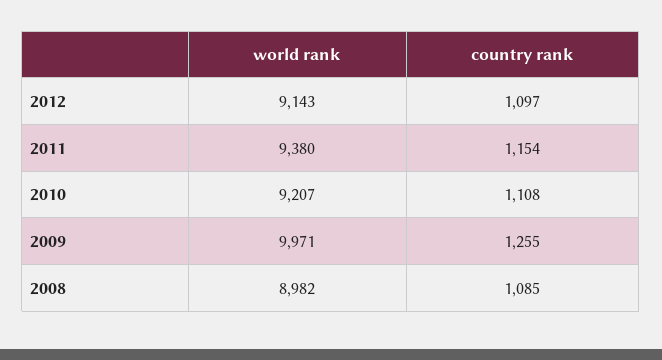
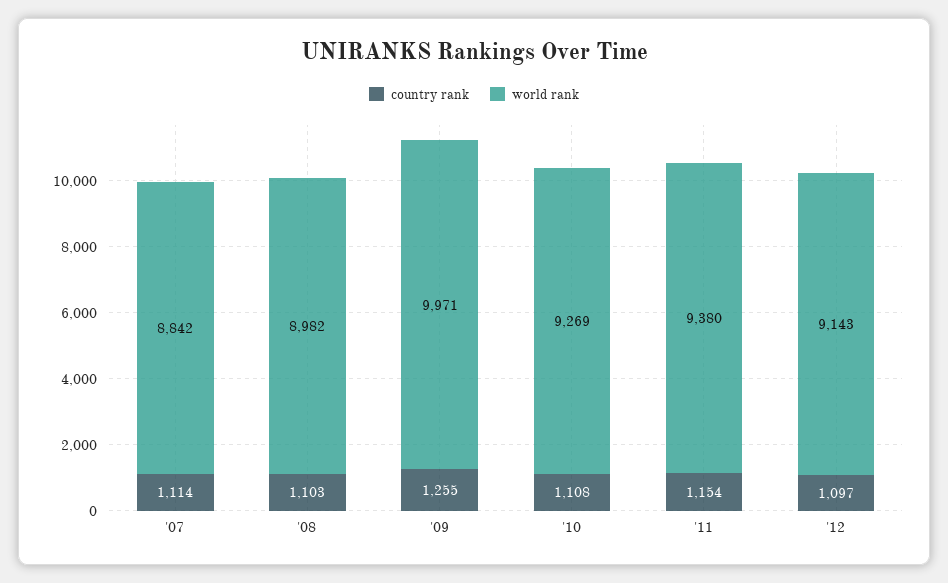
world rank, 2010: 9207 -> 9269
country rank, 2008: 1085 -> 1103
country rank, '07: none -> 1114
world rank, '07: none -> 8842

